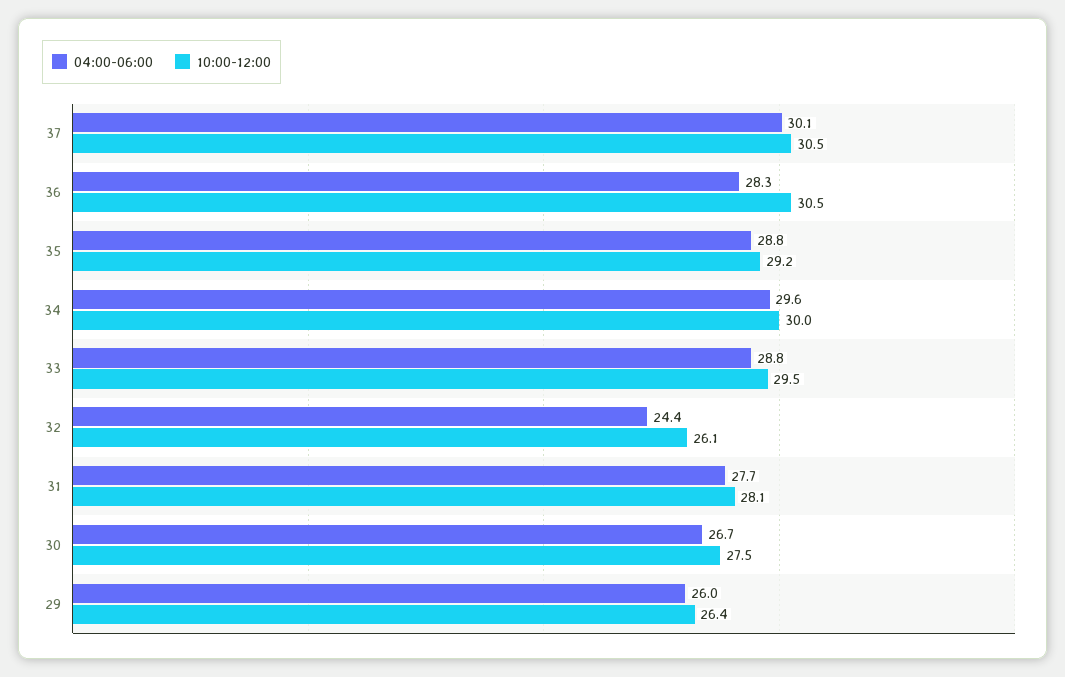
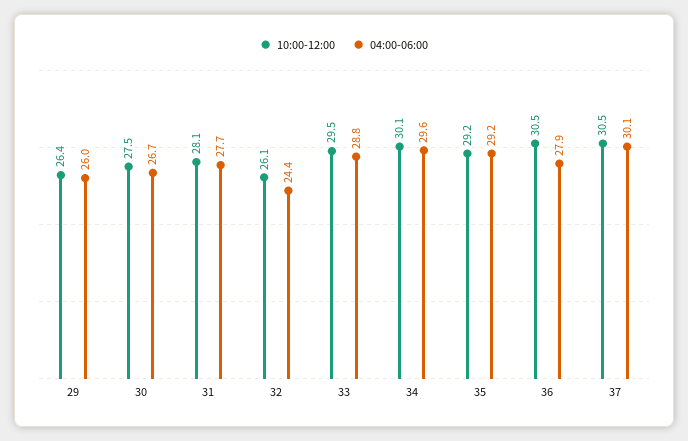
04:00-06:00, 36: 28.3 -> 27.9
04:00-06:00, 35: 28.8 -> 29.2
10:00-12:00, 34: 30 -> 30.1

